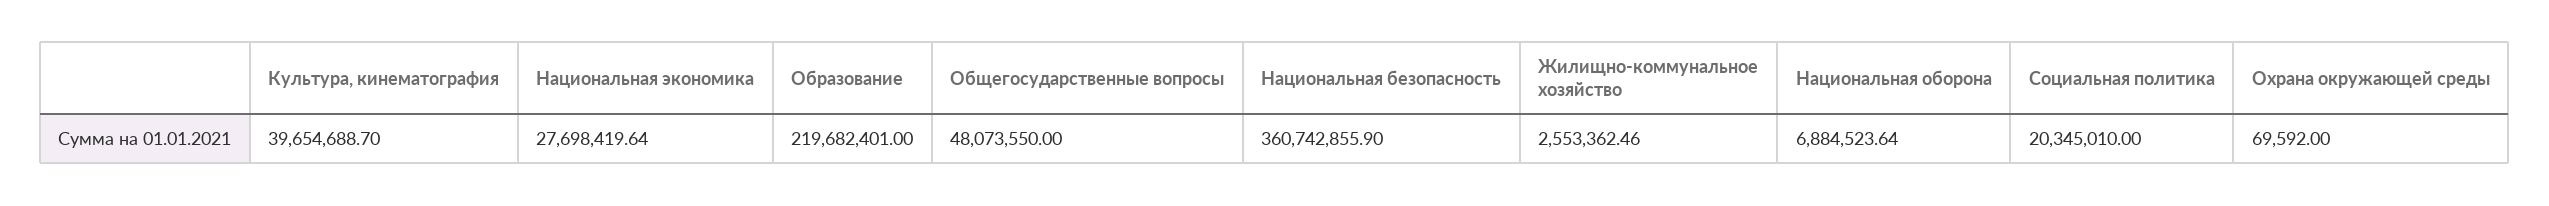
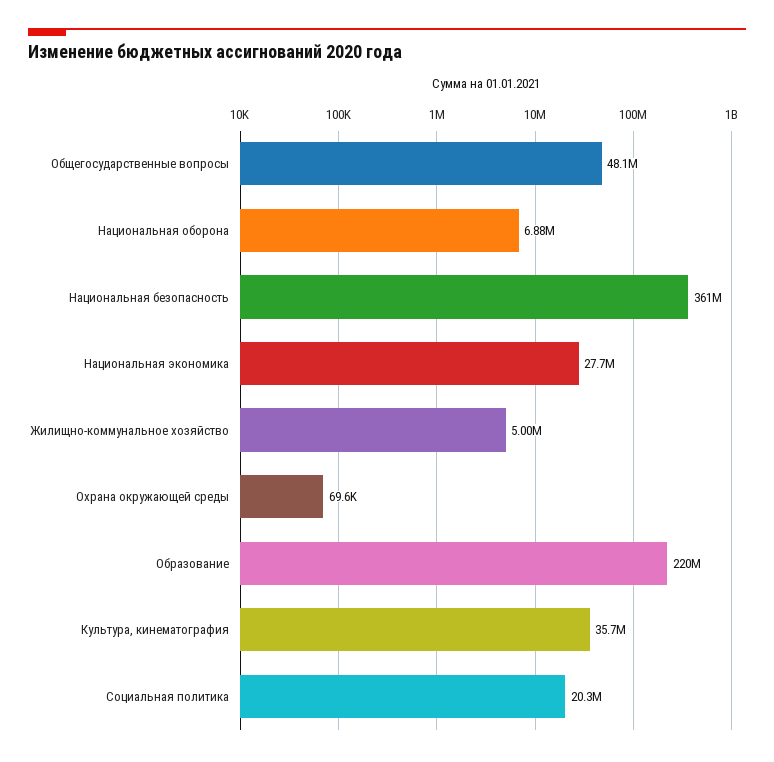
Культура, кинематография: 39654688.7 -> 35700000
Жилищно-коммунальное хозяйство: 2553362.46 -> 5000000

